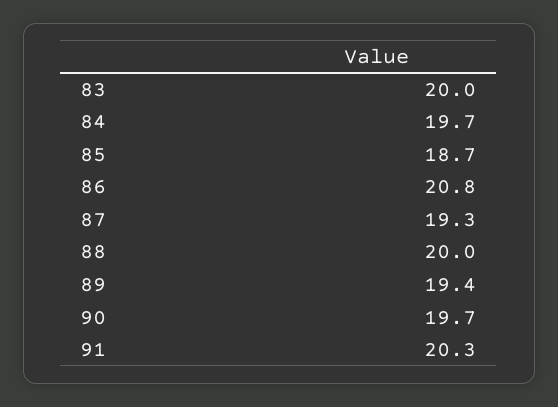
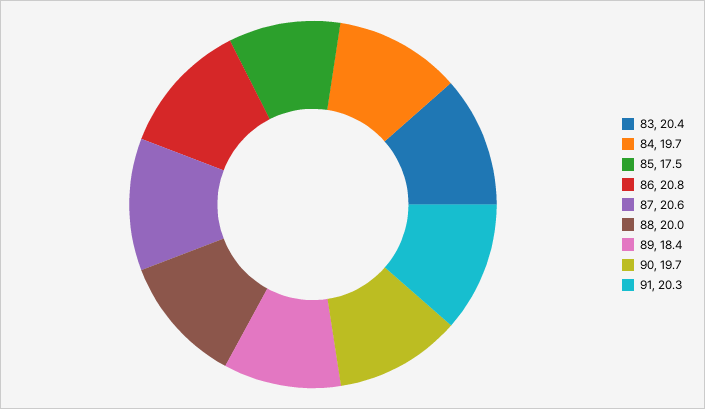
83: 20 -> 20.4
85: 18.7 -> 17.5
87: 19.3 -> 20.6
89: 19.4 -> 18.4

